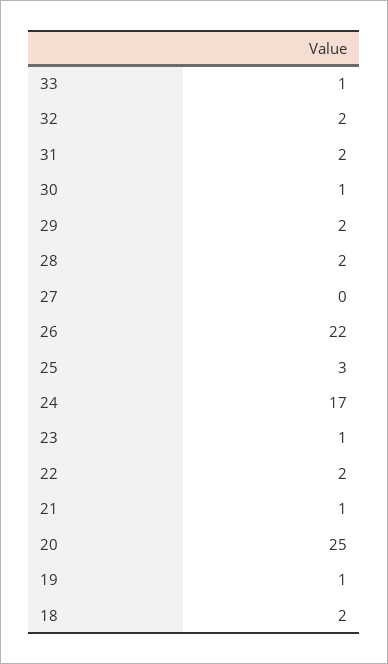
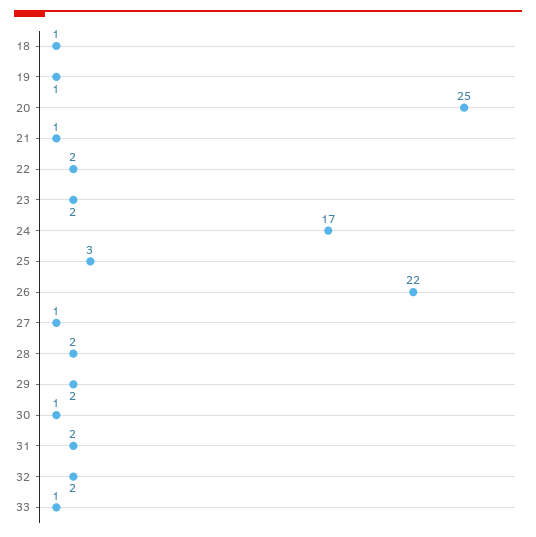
27: 0 -> 1
23: 1 -> 2
18: 2 -> 1

